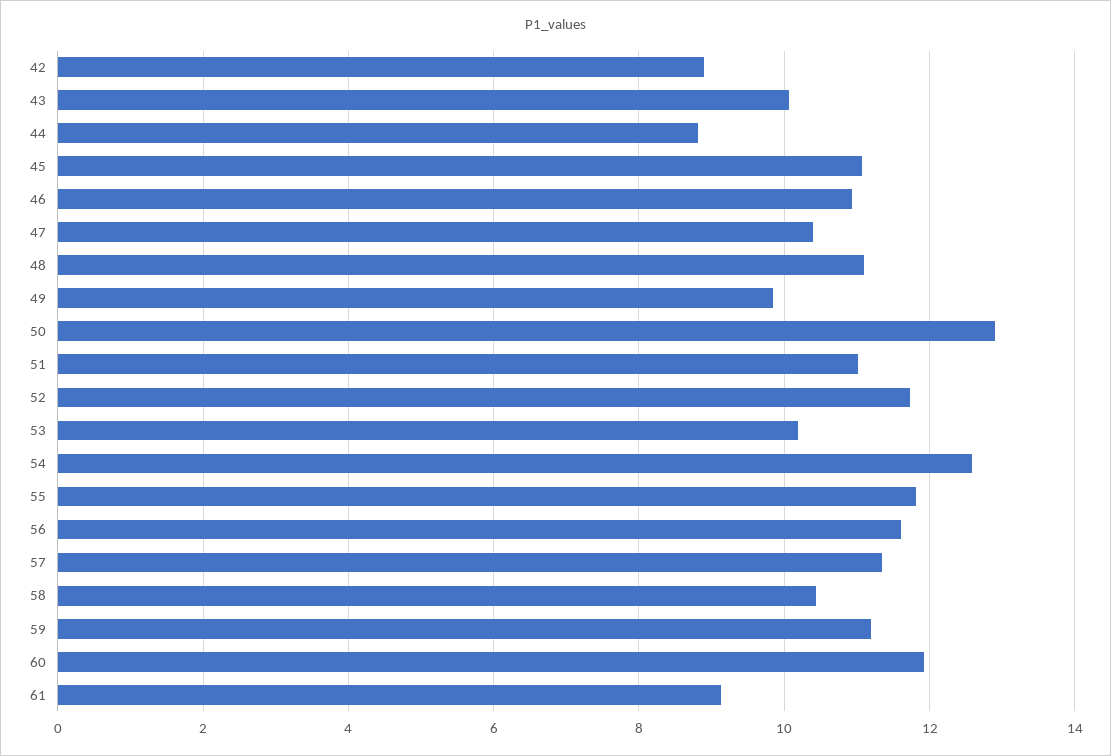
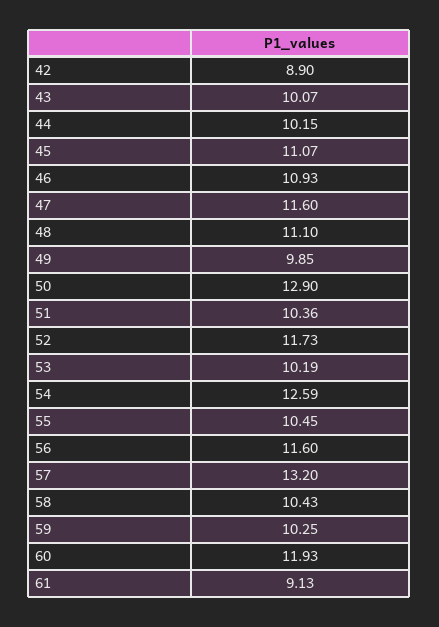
44: 8.8 -> 10.15
47: 10.4 -> 11.6
51: 11 -> 10.36
55: 11.8 -> 10.45
57: 11.4 -> 13.2
59: 11.2 -> 10.25

